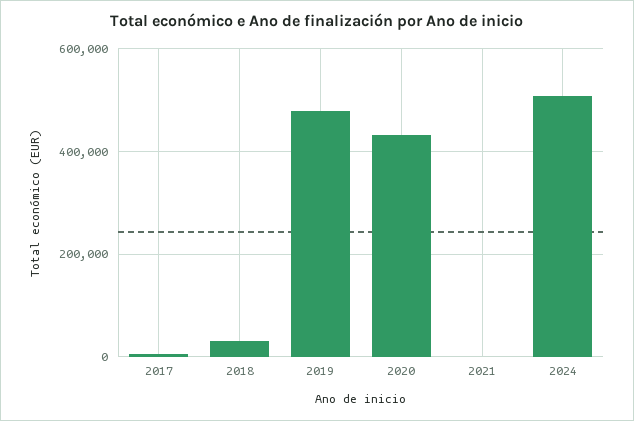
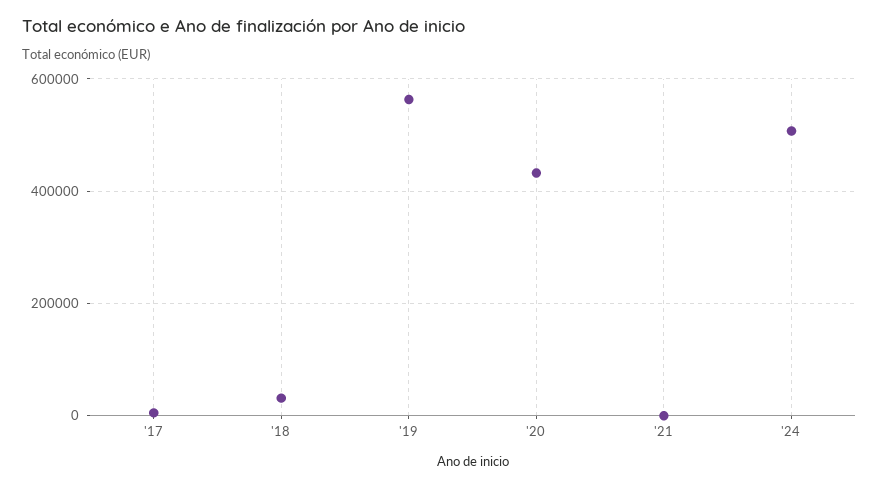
2019: 480000 -> 560000

